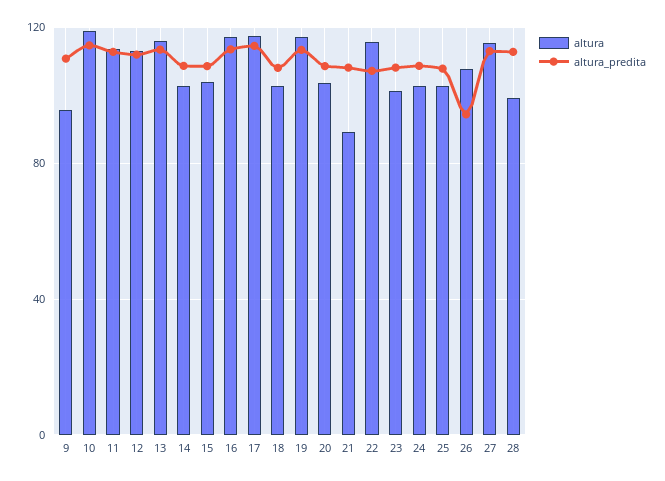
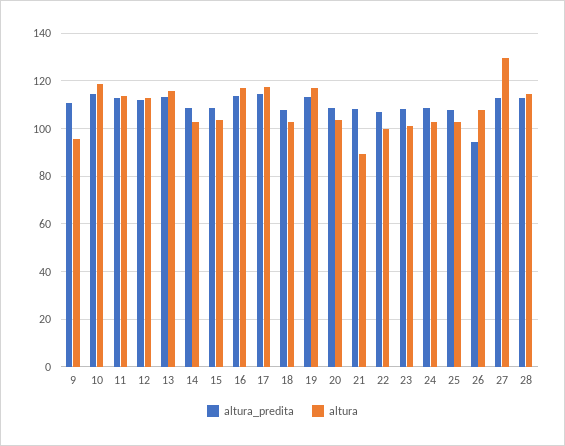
altura, 22: 115 -> 100
altura, 27: 115 -> 130
altura, 28: 100 -> 115

